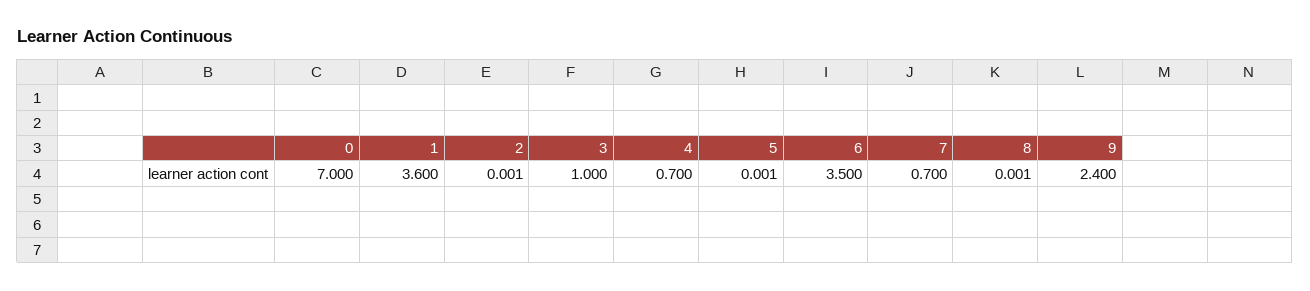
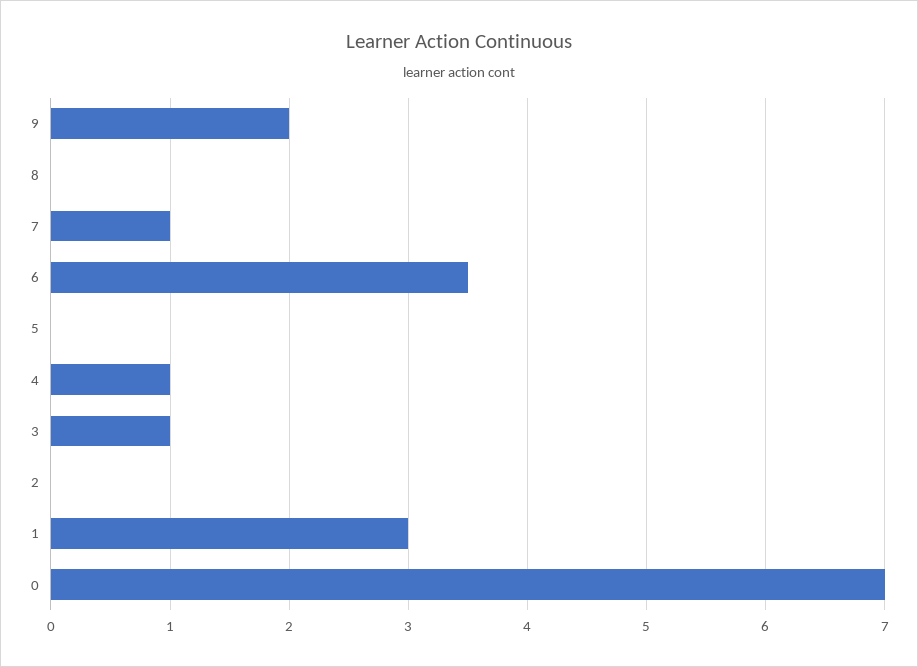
1: 3.6 -> 3
4: 0.7 -> 1
7: 0.7 -> 1
9: 2.4 -> 2

